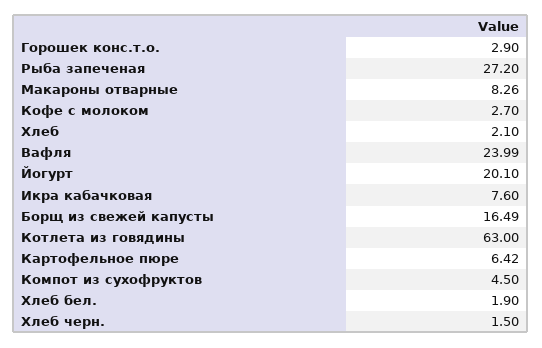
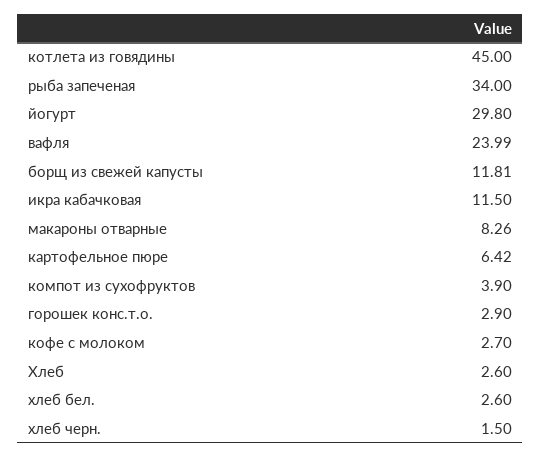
Рыба запеченая: 27.2 -> 34
Хлеб: 2.1 -> 2.6
Йогурт: 20.1 -> 29.8
Икра кабачковая: 7.6 -> 11.5
Борщ из свежей капусты: 16.49 -> 11.81
Котлета из говядины: 63 -> 45
Компот из сухофруктов: 4.5 -> 3.9
Хлеб бел.: 1.9 -> 2.6

